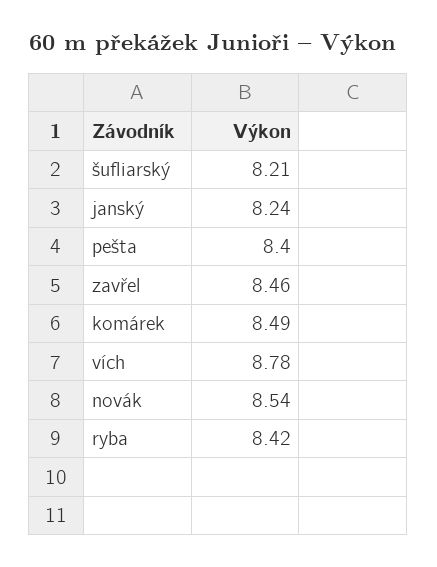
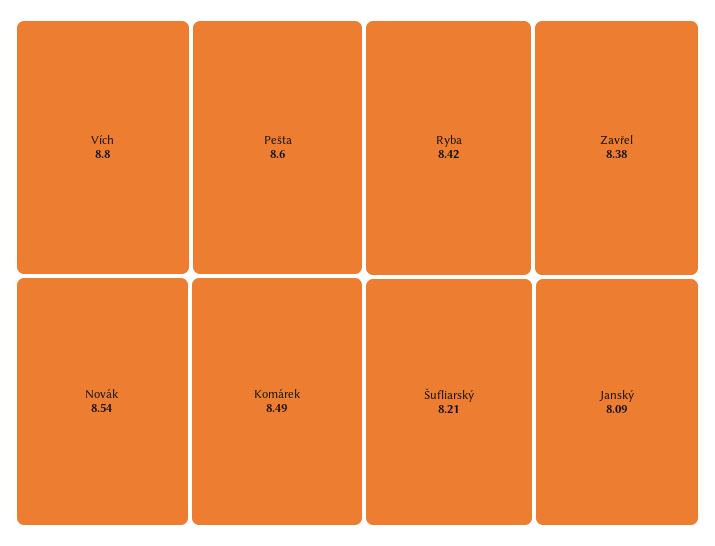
janský: 8.24 -> 8.09
pešta: 8.4 -> 8.6
zavřel: 8.46 -> 8.38
vích: 8.78 -> 8.8

